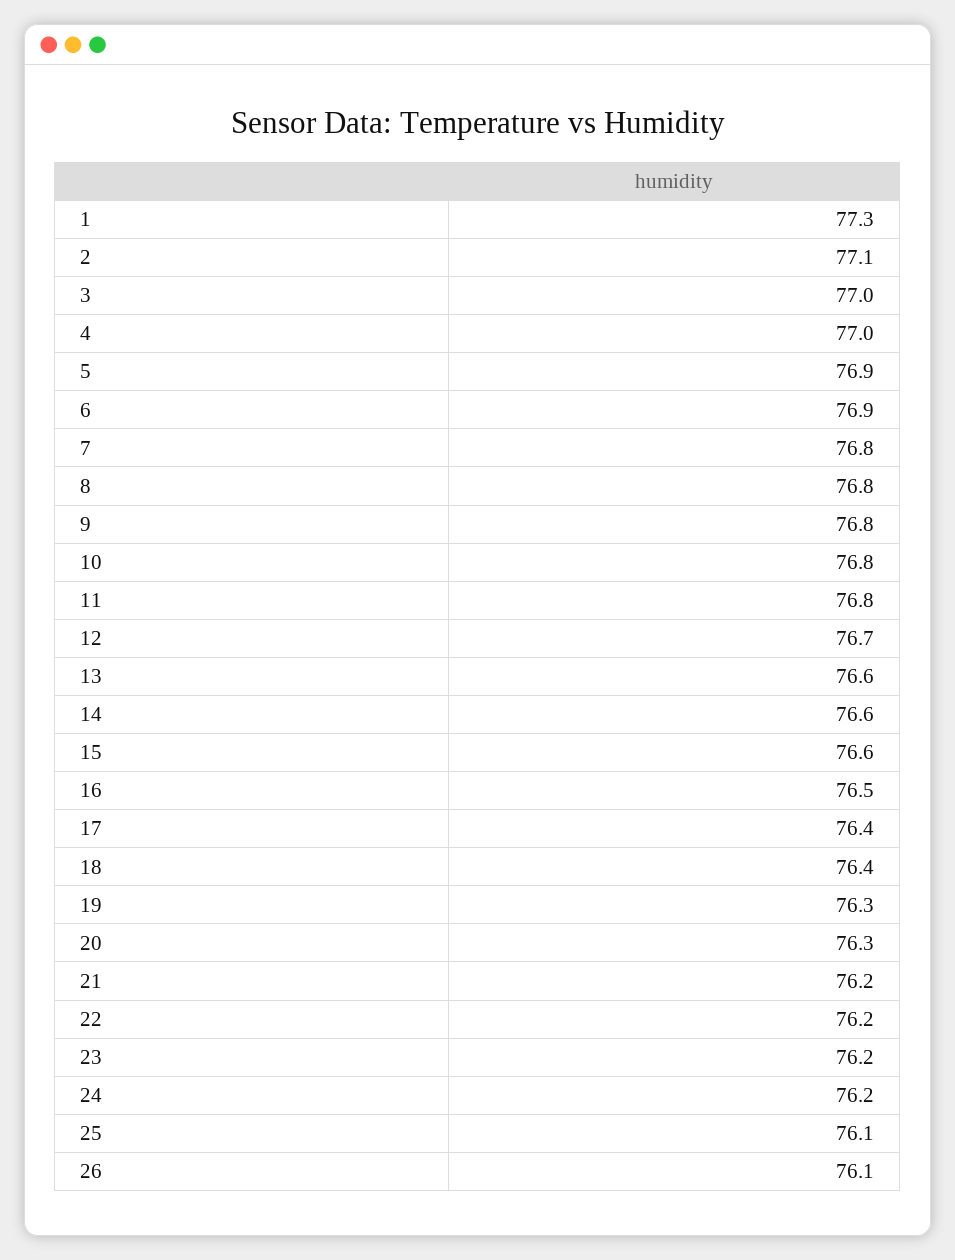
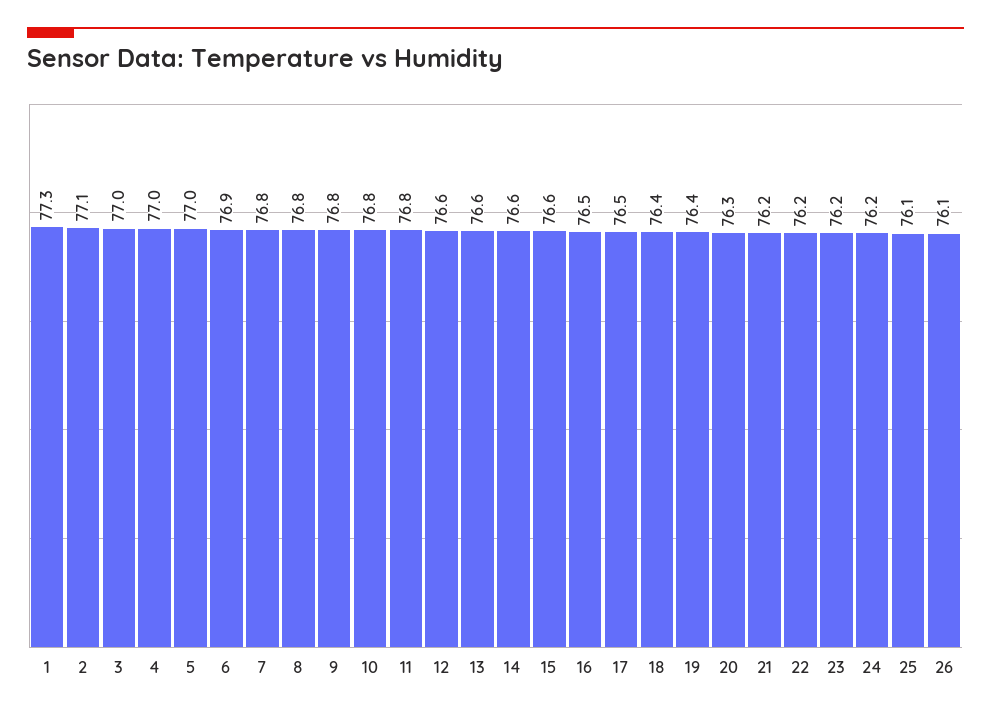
5: 76.9 -> 77
12: 76.7 -> 76.6
17: 76.4 -> 76.5
19: 76.3 -> 76.4

